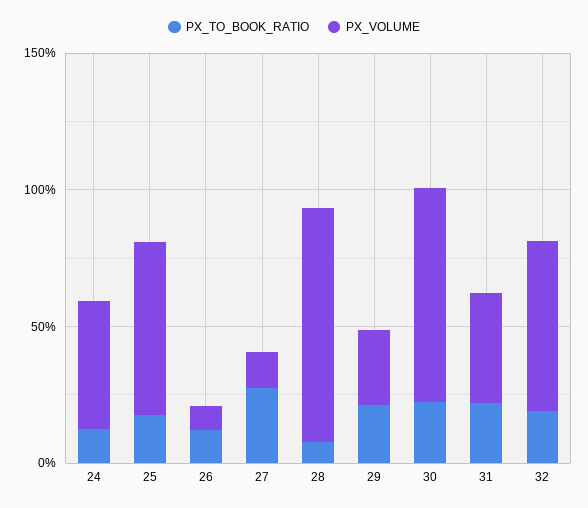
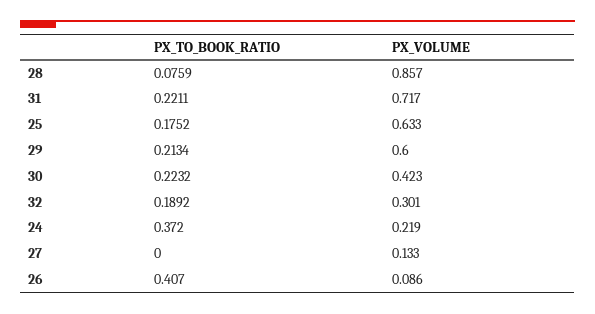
PX_TO_BOOK_RATIO, 24: 0.1 -> 0.372
PX_VOLUME, 24: 0.5 -> 0.219
PX_TO_BOOK_RATIO, 26: 0.1 -> 0.407
PX_TO_BOOK_RATIO, 27: 0.3 -> 0
PX_VOLUME, 29: 0.3 -> 0.6
PX_VOLUME, 30: 0.8 -> 0.423
PX_VOLUME, 31: 0.4 -> 0.717
PX_VOLUME, 32: 0.6 -> 0.301

